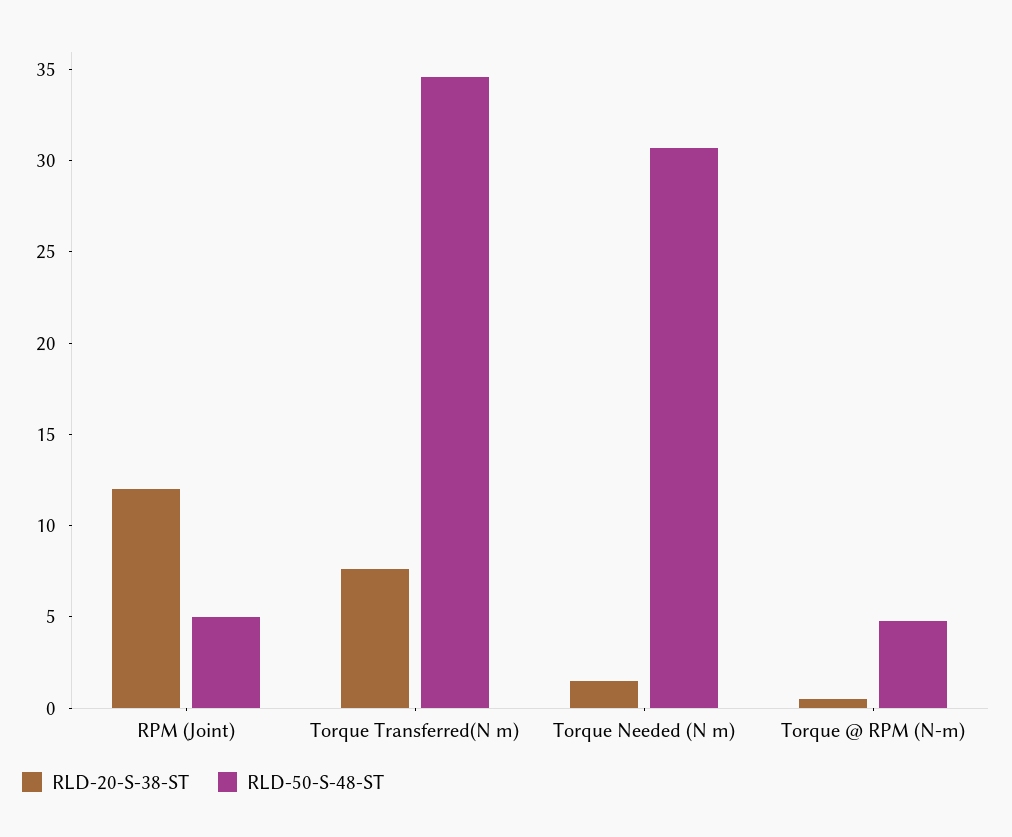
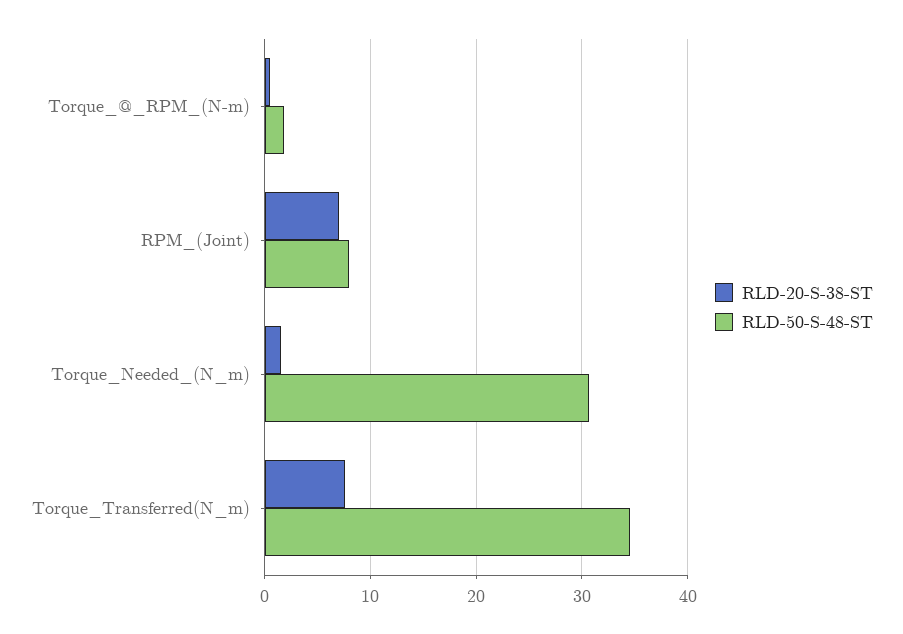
RLD-20-S-38-ST, RPM (Joint): 12 -> 7
RLD-50-S-48-ST, RPM (Joint): 5 -> 8
RLD-50-S-48-ST, Torque @ RPM (N-m): 5 -> 2

